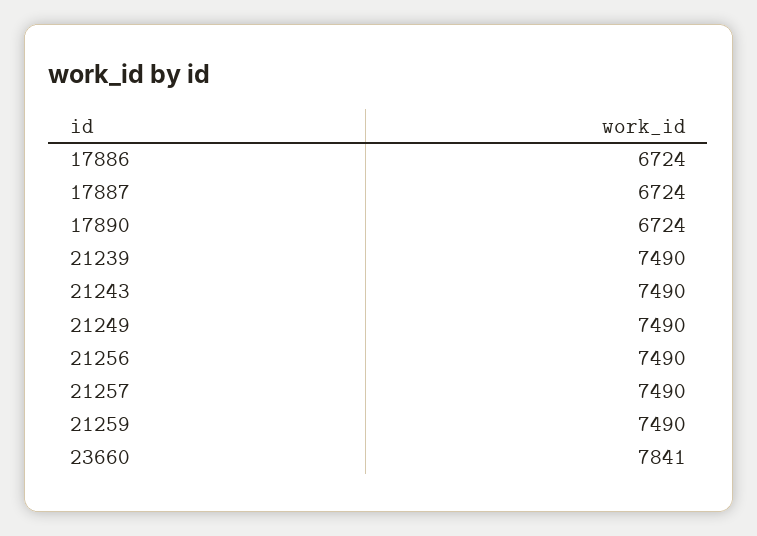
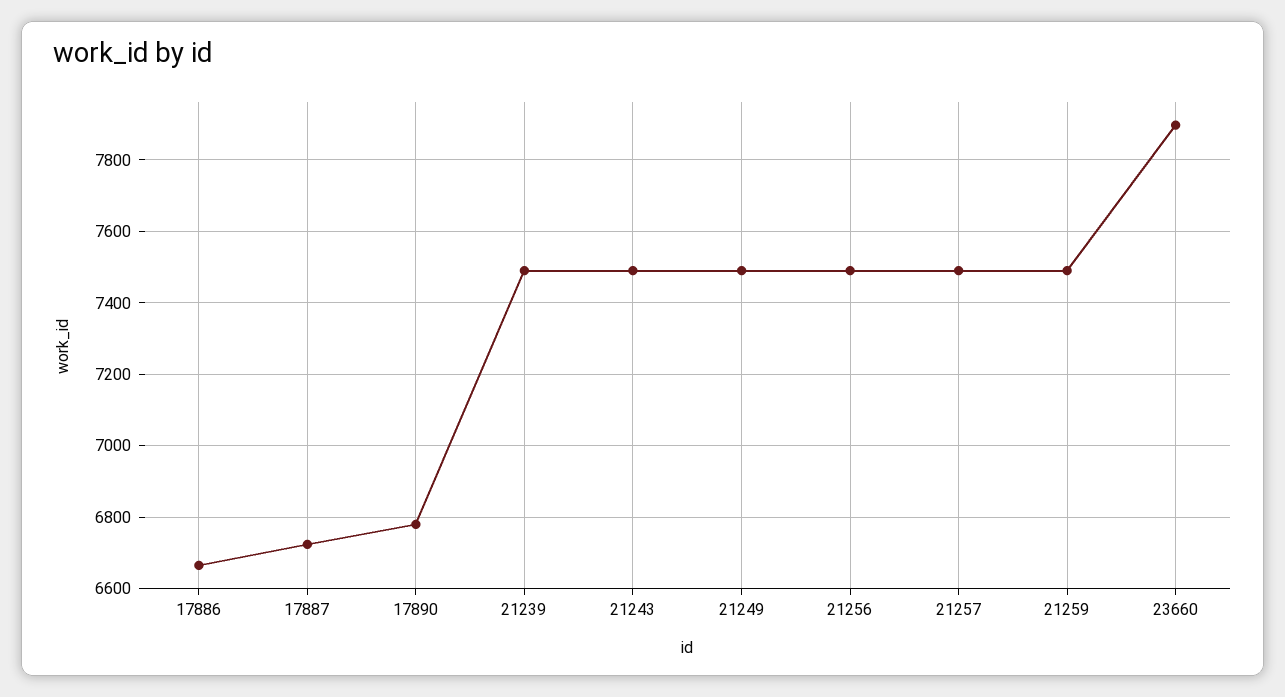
17886: 6724 -> 6660
17890: 6724 -> 6780
23660: 7841 -> 7900

